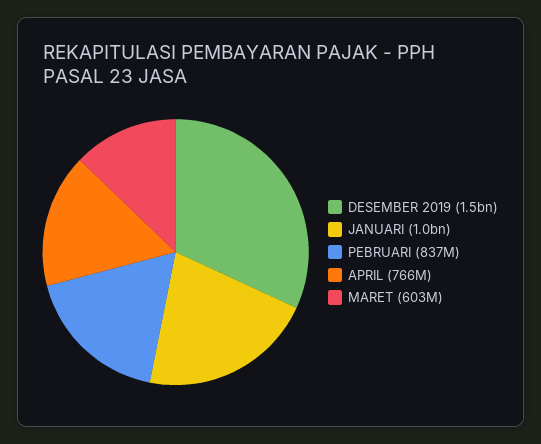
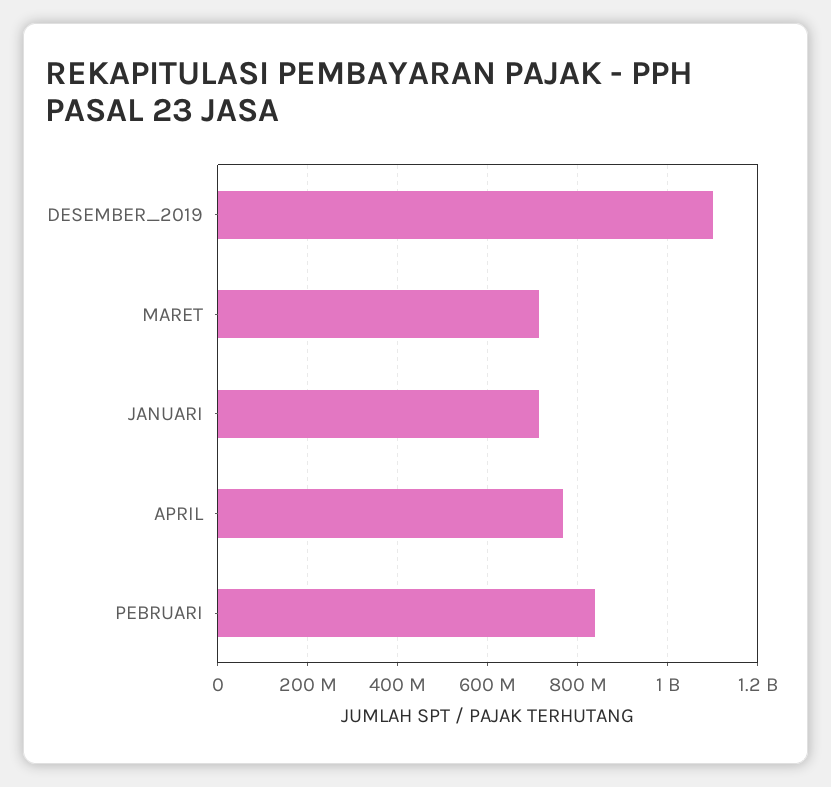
DESEMBER 2019: 1500000000 -> 1100000000
JANUARI: 1000000000 -> 720000000
MARET: 603000000 -> 720000000

